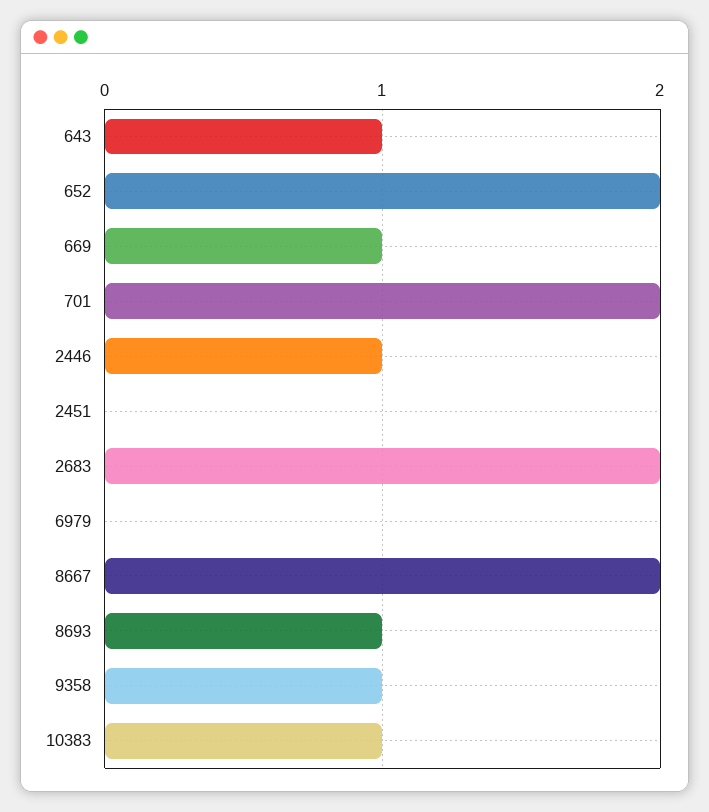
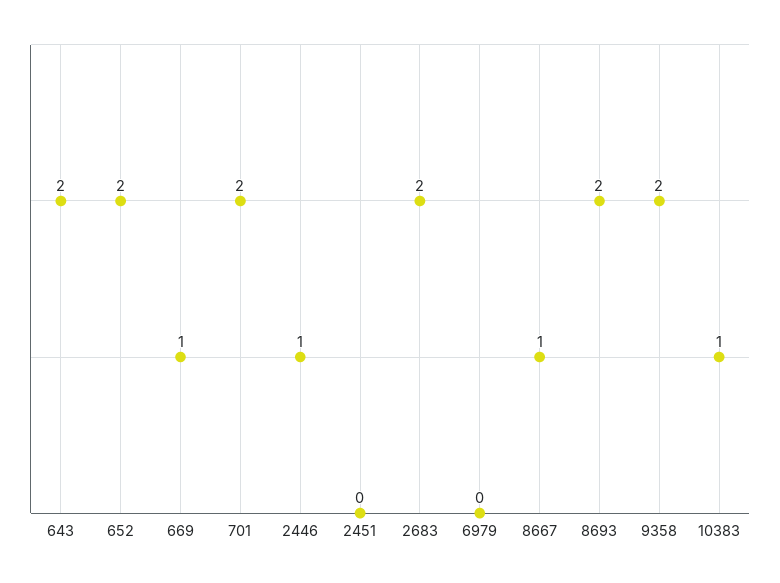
643: 1 -> 2
8667: 2 -> 1
8693: 1 -> 2
9358: 1 -> 2

